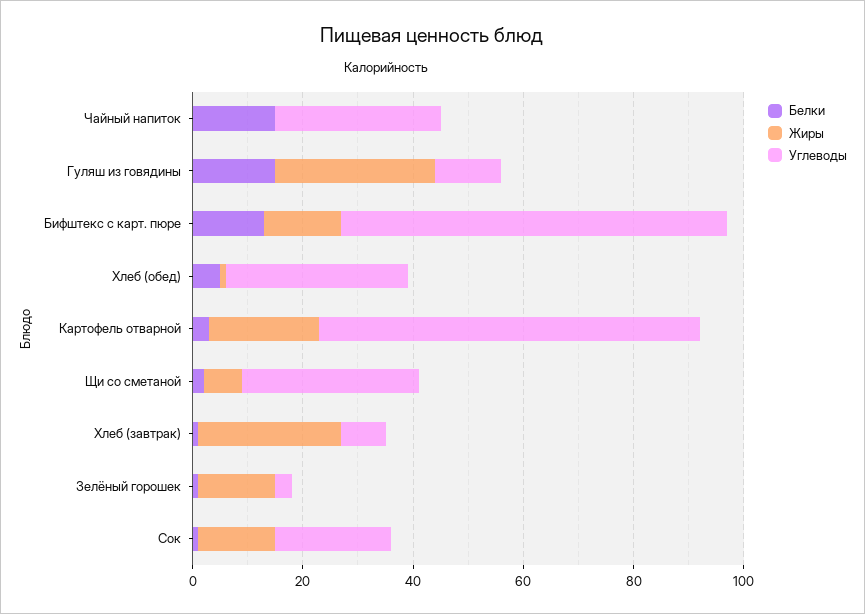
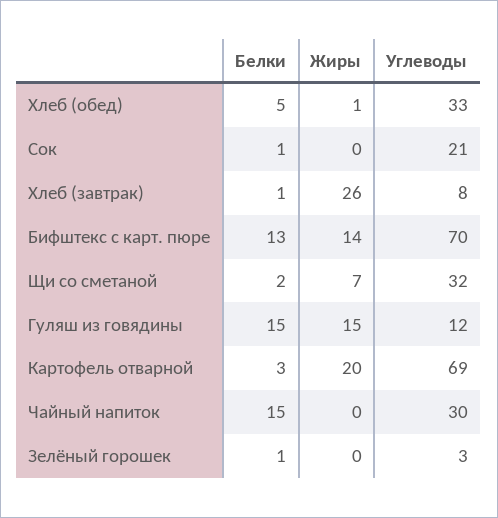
Жиры, Гуляш из говядины: 30 -> 15
Жиры, Зелёный горошек: 15 -> 0
Жиры, Сок: 15 -> 0

